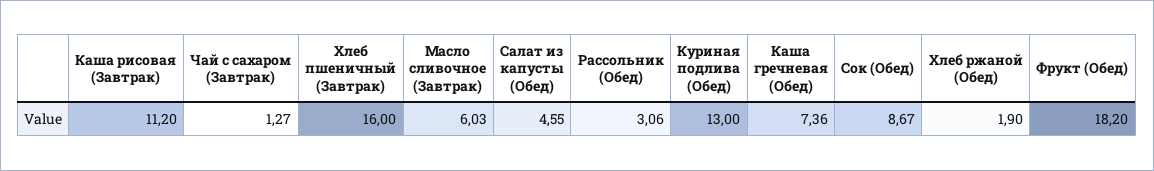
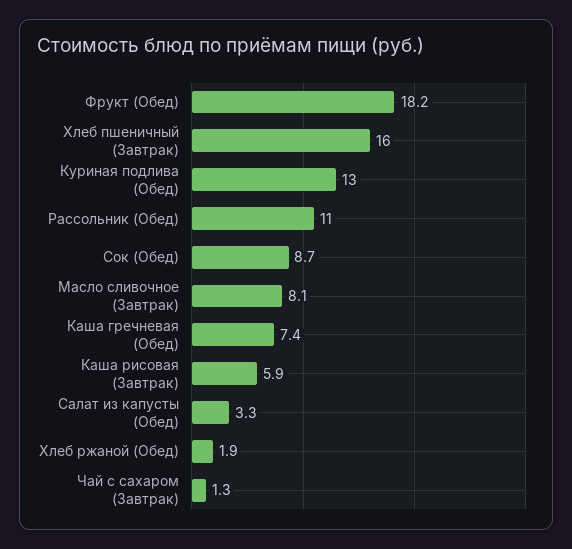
Каша рисовая (Завтрак): 11.2 -> 5.9
Масло сливочное (Завтрак): 6.03 -> 8.1
Салат из капусты (Обед): 4.55 -> 3.3
Рассольник (Обед): 3.06 -> 11

